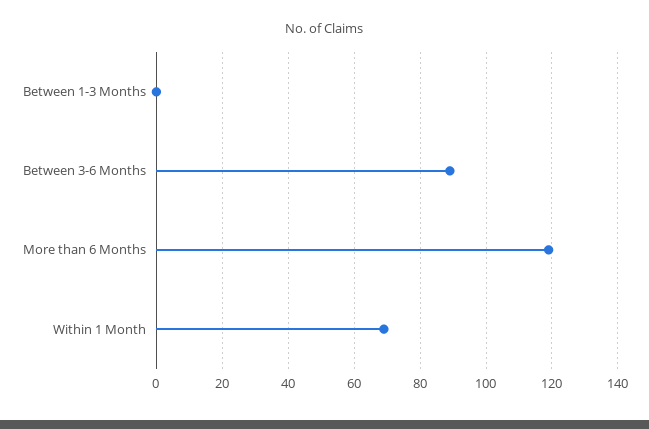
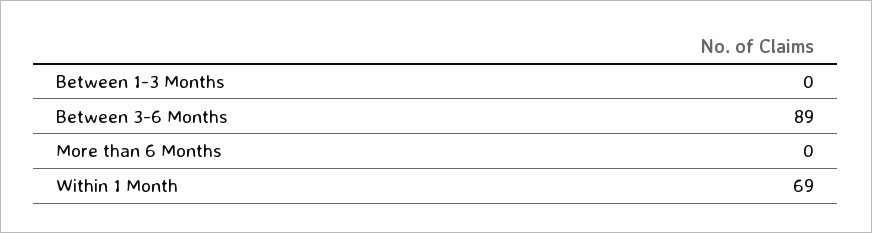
More than 6 Months: 120 -> 0

